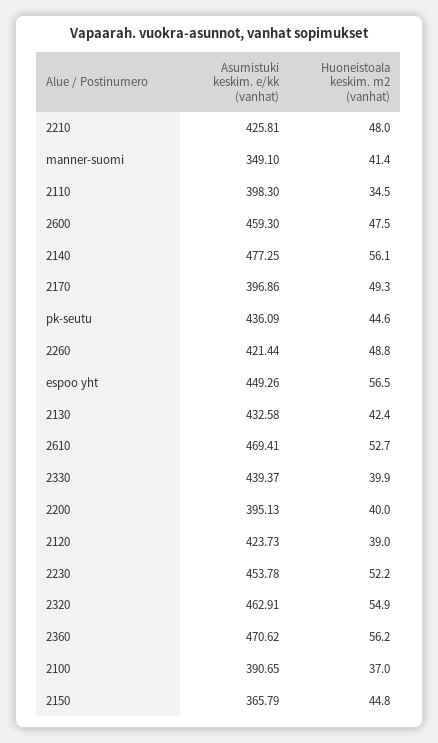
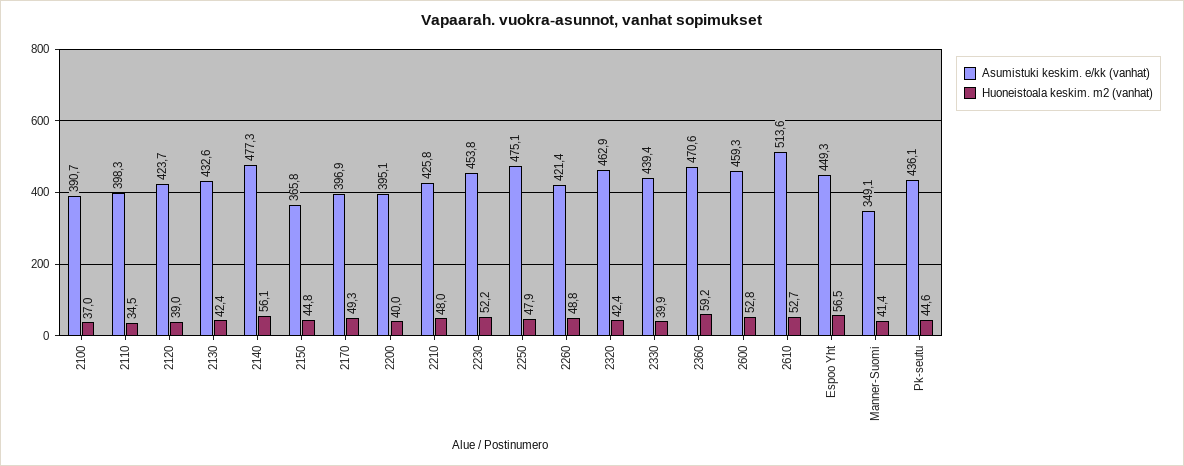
Huoneistoala keskim. m2 (vanhat), 2600: 47.5 -> 52.8
Asumistuki keskim. e/kk (vanhat), 2610: 469.41 -> 513.6
Huoneistoala keskim. m2 (vanhat), 2320: 54.9 -> 42.4
Huoneistoala keskim. m2 (vanhat), 2360: 56.2 -> 59.2
Asumistuki keskim. e/kk (vanhat), 2250: none -> 475.1
Huoneistoala keskim. m2 (vanhat), 2250: none -> 47.9

